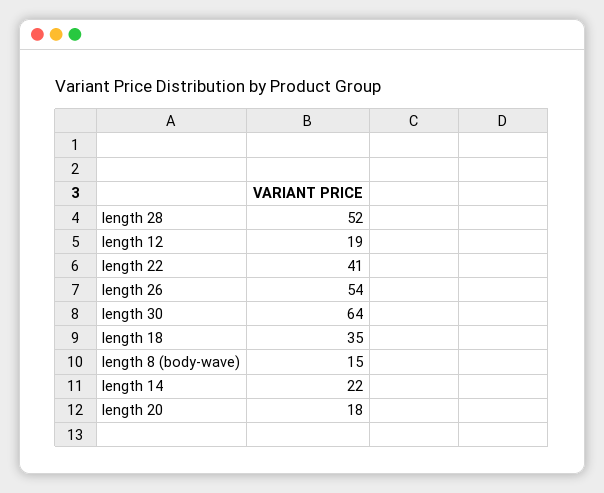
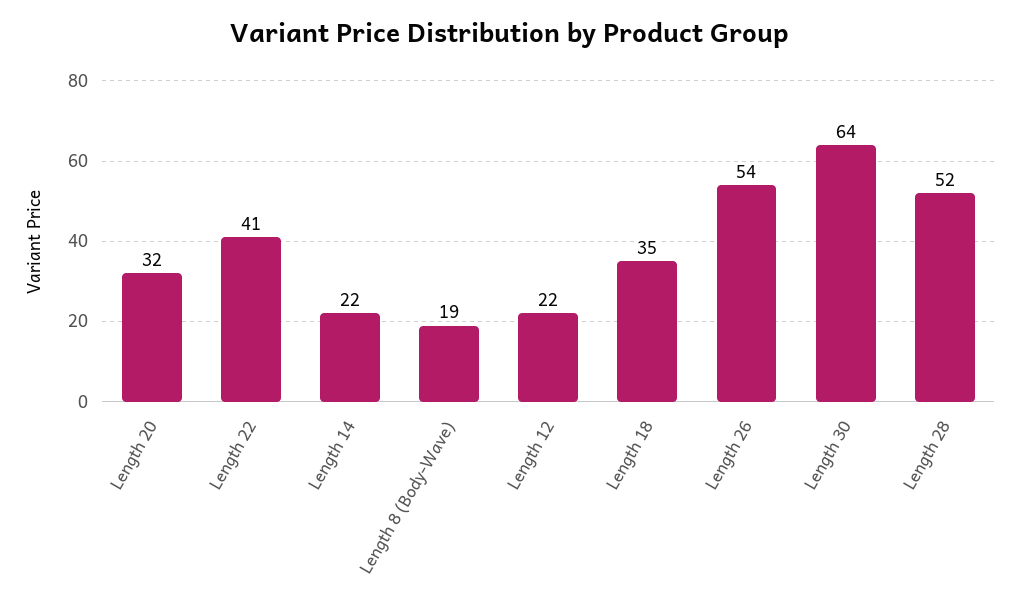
length 12: 19 -> 22
length 8 (body-wave): 15 -> 19
length 20: 18 -> 32

